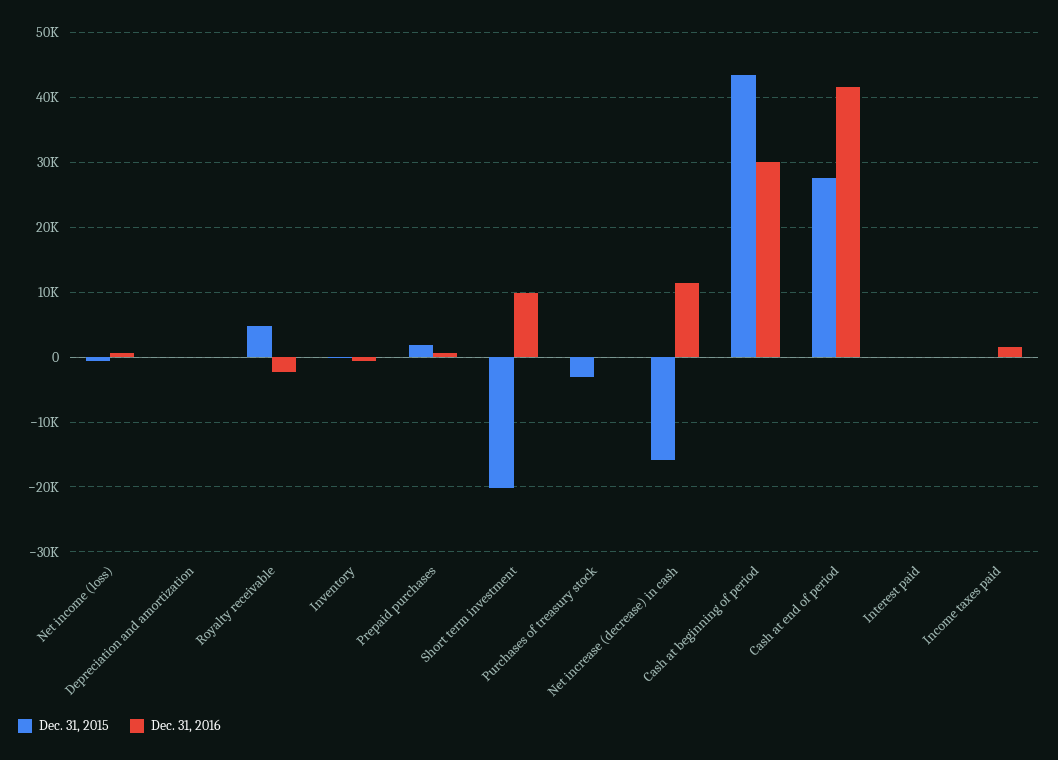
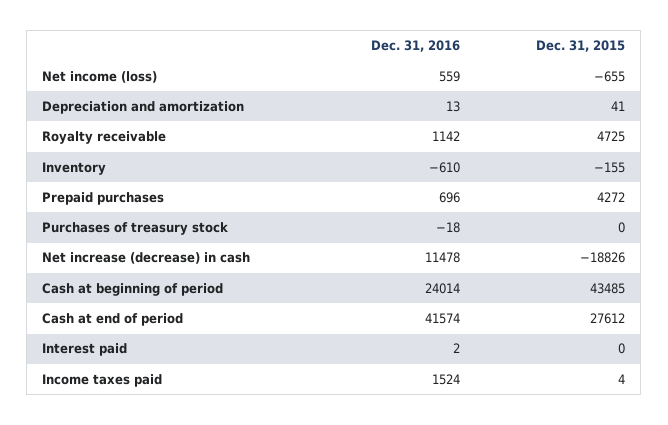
Dec. 31, 2016, Royalty receivable: -2000 -> 1142
Dec. 31, 2015, Prepaid purchases: 2000 -> 4272
Dec. 31, 2015, Short term investment: -20000 -> none
Dec. 31, 2016, Short term investment: 10000 -> none
Dec. 31, 2015, Purchases of treasury stock: -3000 -> 0
Dec. 31, 2015, Net increase (decrease) in cash: -16000 -> -18826
Dec. 31, 2016, Cash at beginning of period: 30000 -> 24014

